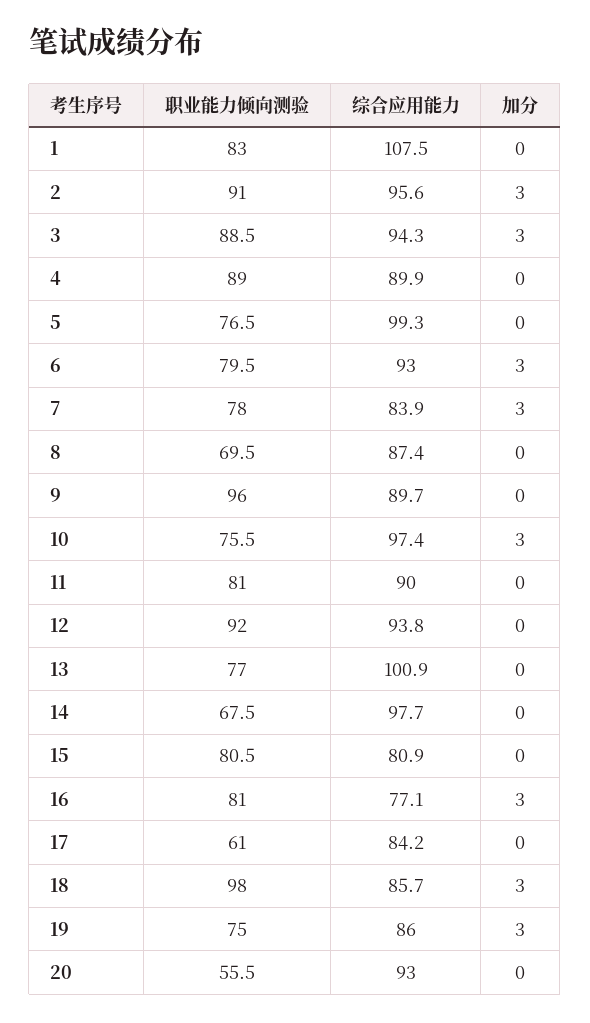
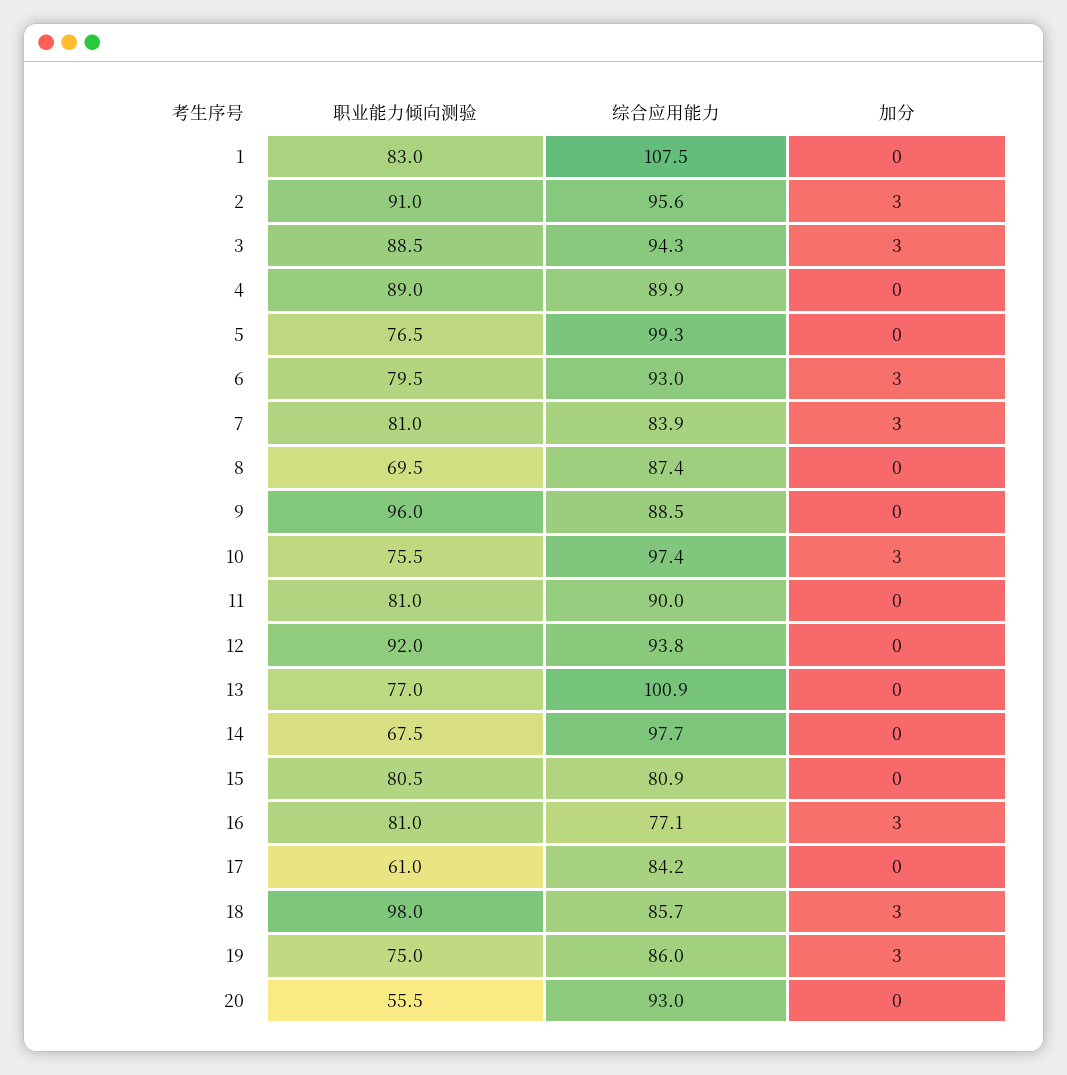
职业能力倾向测验, 7: 78 -> 81
综合应用能力, 9: 89.7 -> 88.5

